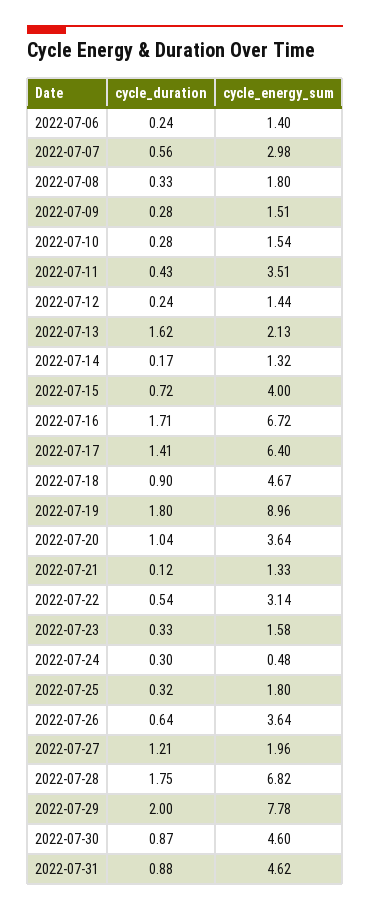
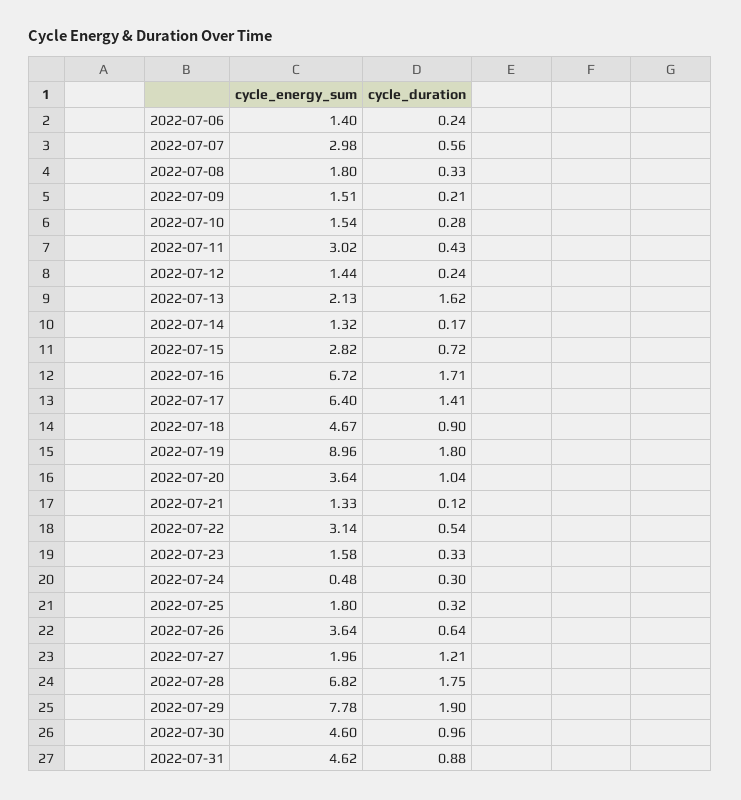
cycle_duration, 2022-07-09: 0.28 -> 0.21
cycle_energy_sum, 2022-07-11: 3.51 -> 3.02
cycle_energy_sum, 2022-07-15: 4 -> 2.82
cycle_duration, 2022-07-29: 2 -> 1.9
cycle_duration, 2022-07-30: 0.87 -> 0.96

